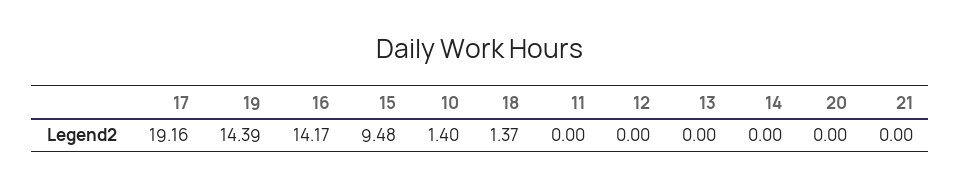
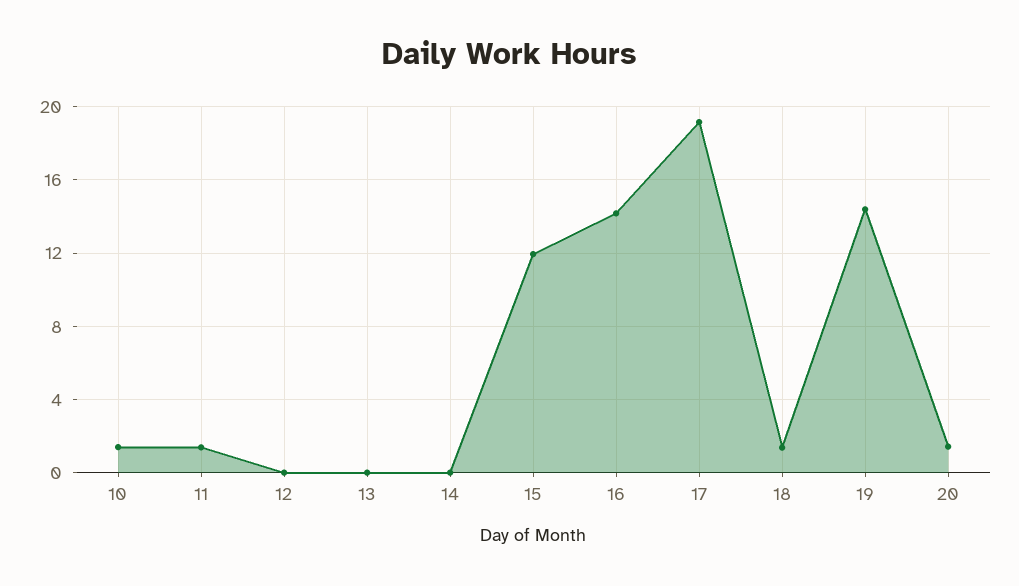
15: 9.48 -> 12
11: 0 -> 1.5
20: 0 -> 1.5
21: 0 -> none

